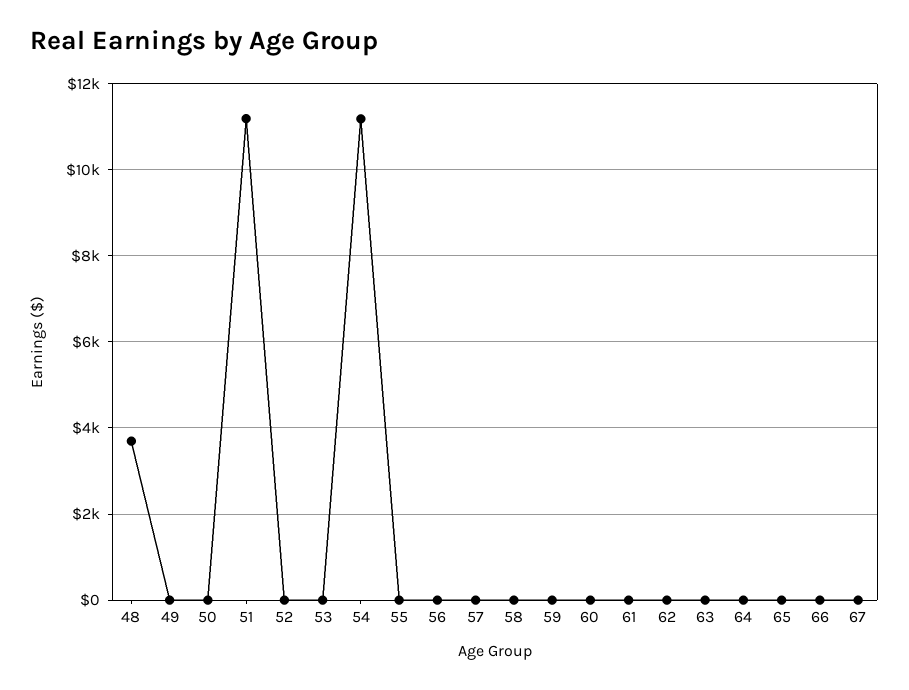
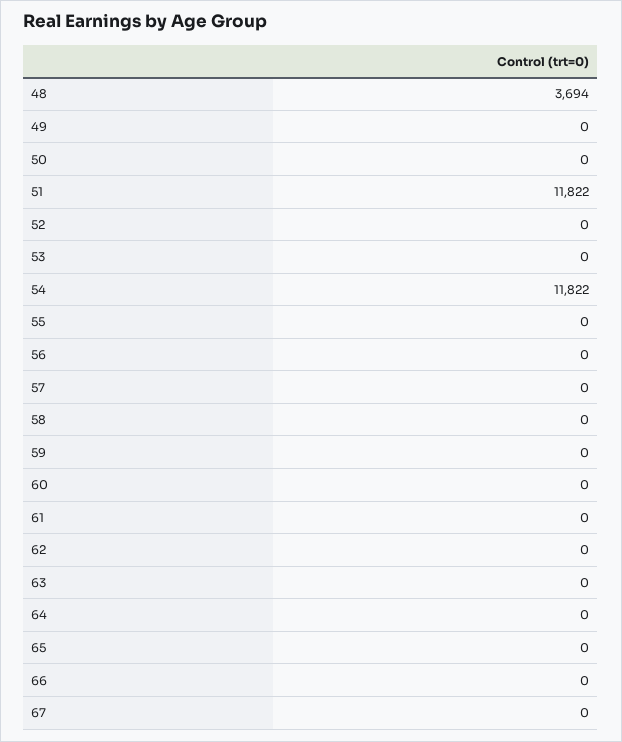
51: 11200 -> 11822
54: 11200 -> 11822

